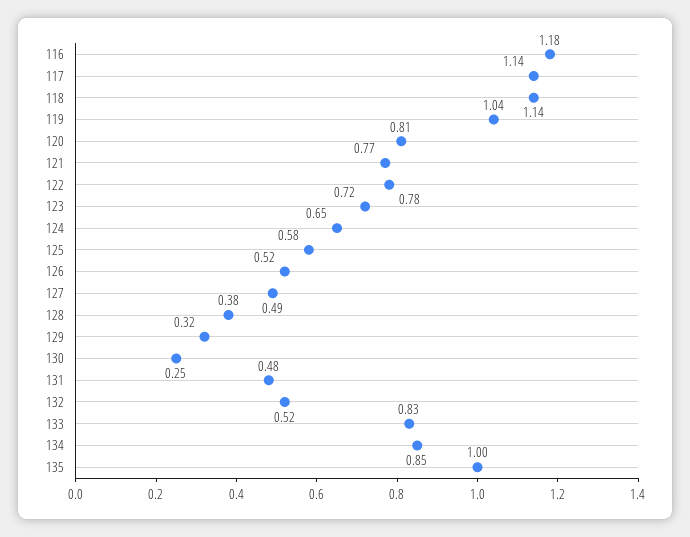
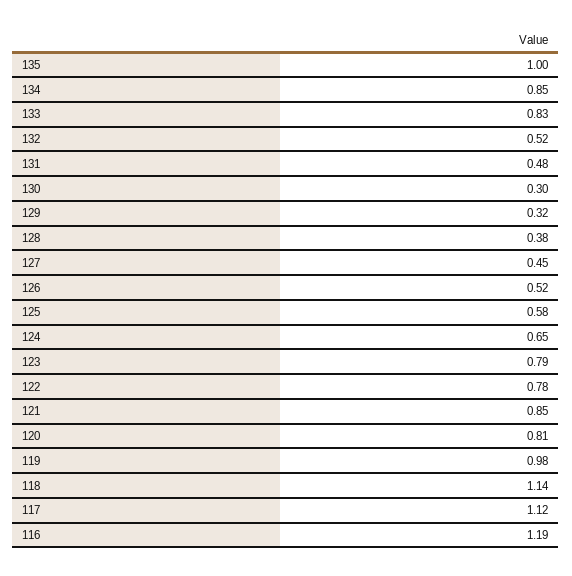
116: 1.18 -> 1.19
117: 1.14 -> 1.12
119: 1.04 -> 0.98
121: 0.77 -> 0.85
123: 0.72 -> 0.79
127: 0.49 -> 0.45
130: 0.25 -> 0.3

